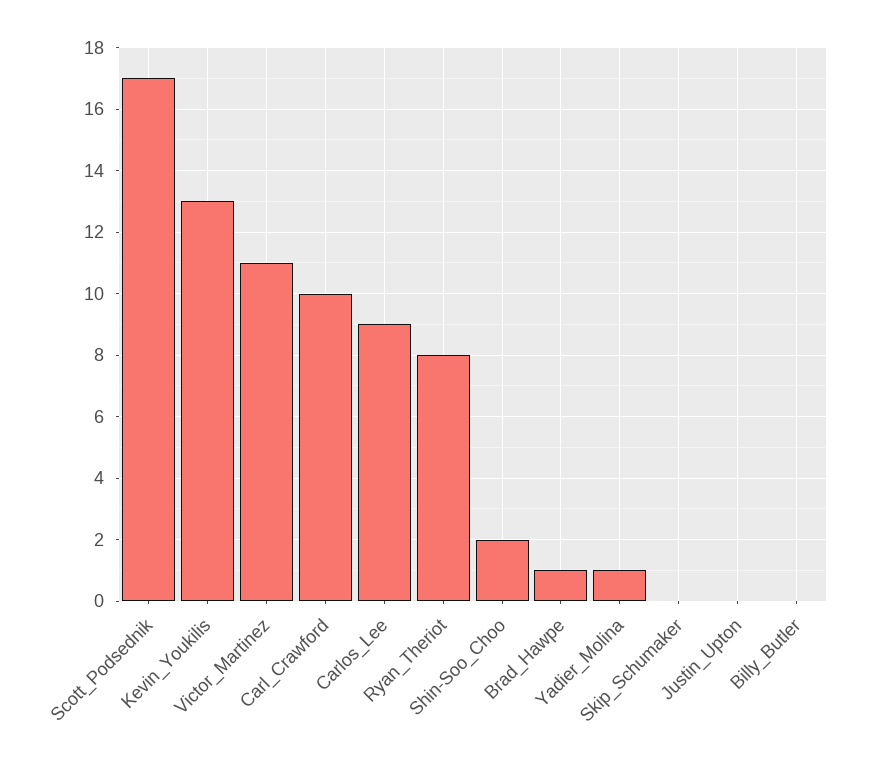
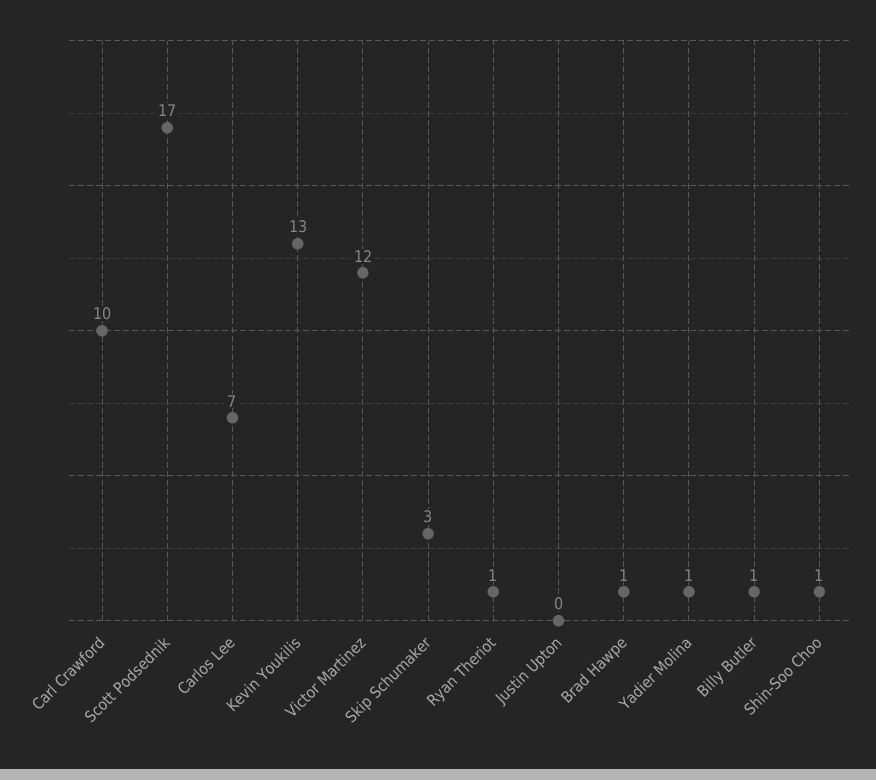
Victor_Martinez: 11 -> 12
Carlos_Lee: 9 -> 7
Ryan_Theriot: 8 -> 1
Shin-Soo_Choo: 2 -> 1
Skip_Schumaker: 0 -> 3
Billy_Butler: 0 -> 1

